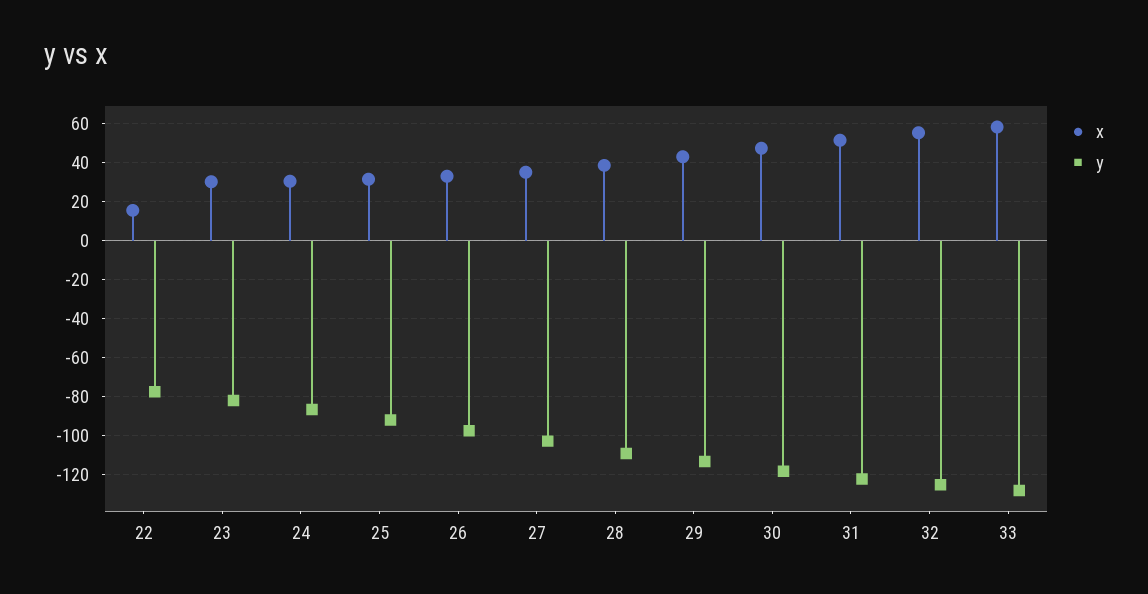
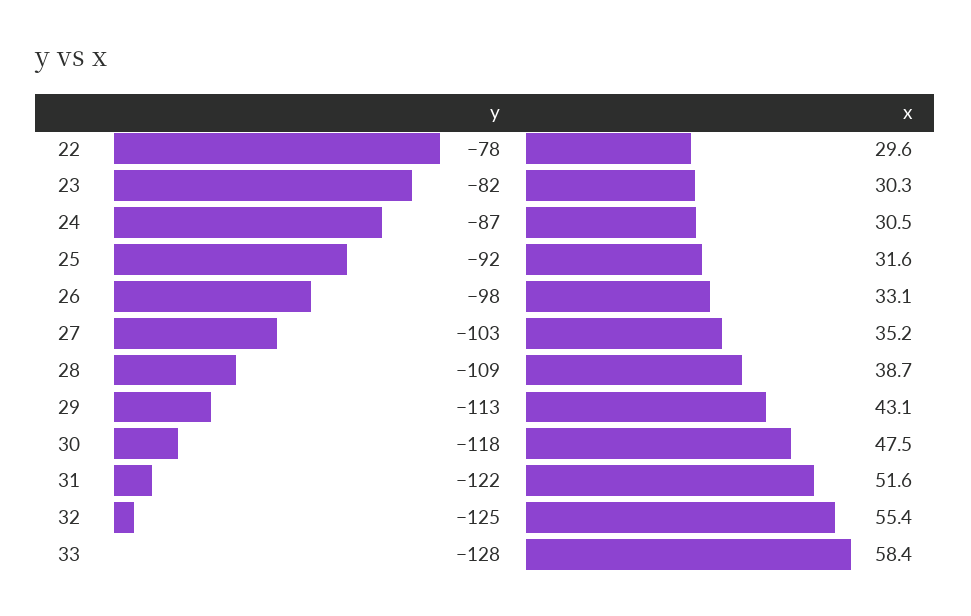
x, 22: 15 -> 29.6

